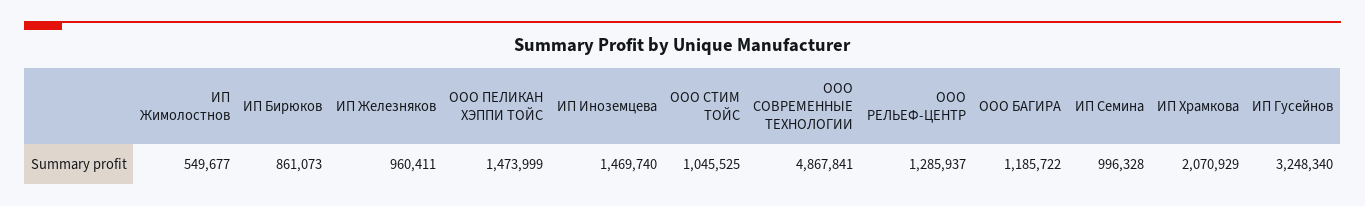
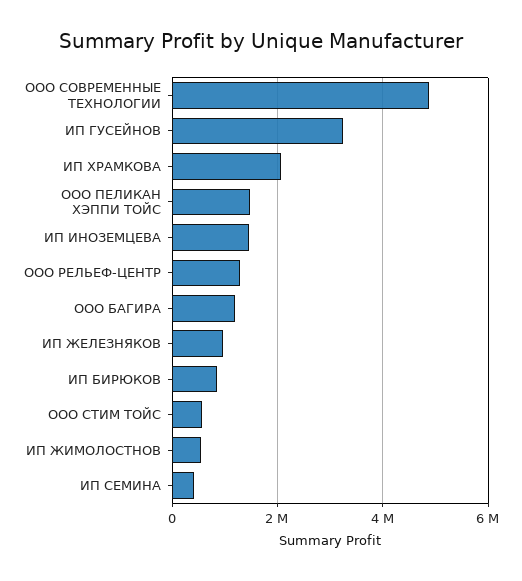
ООО СТИМ ТОЙС: 1045525 -> 600000
ИП Семина: 996328 -> 400000

